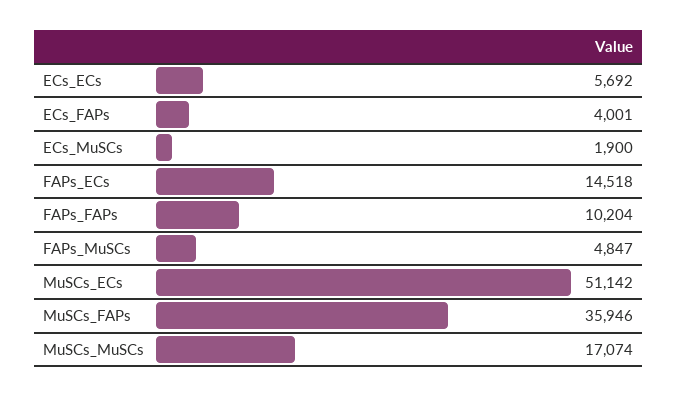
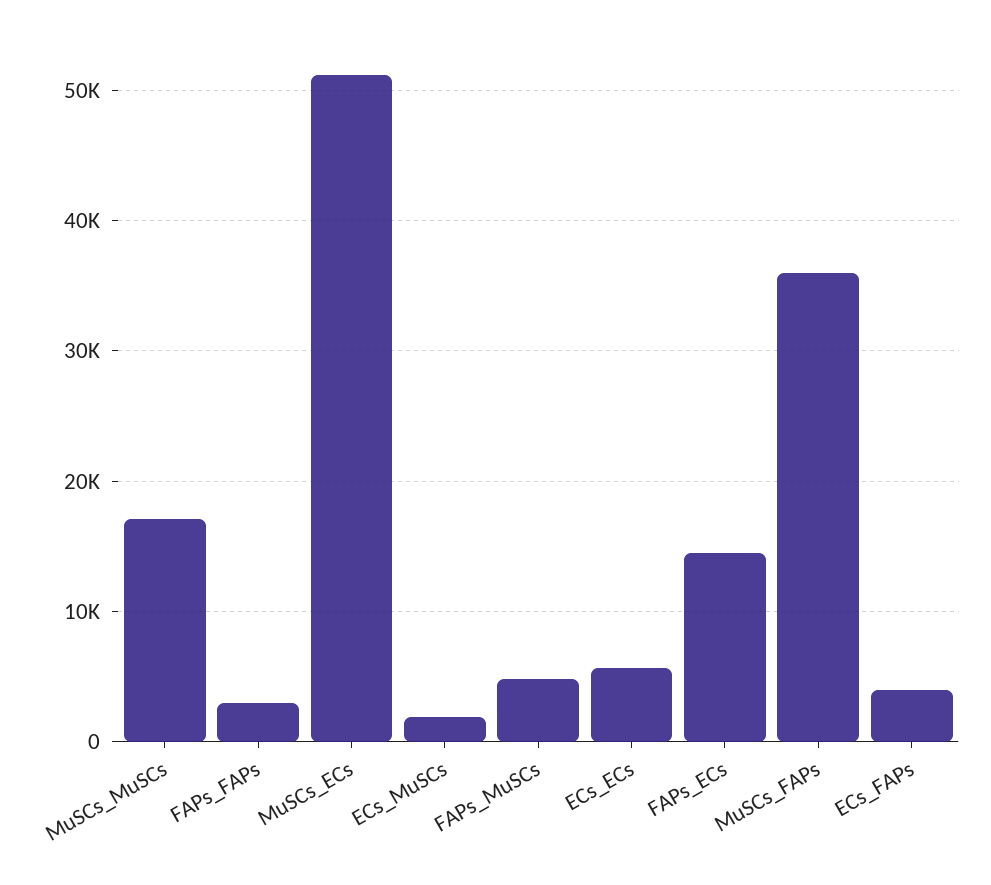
FAPs_FAPs: 10204 -> 3000

